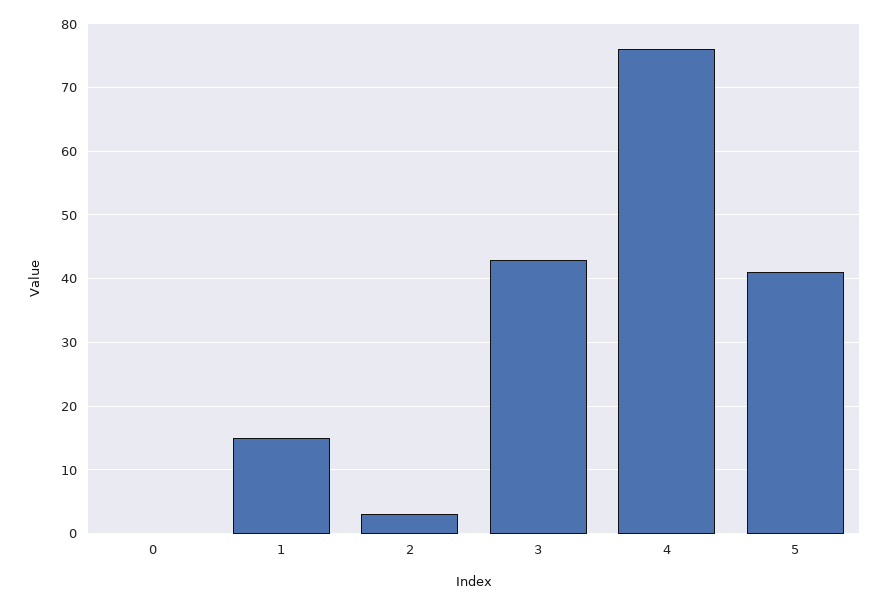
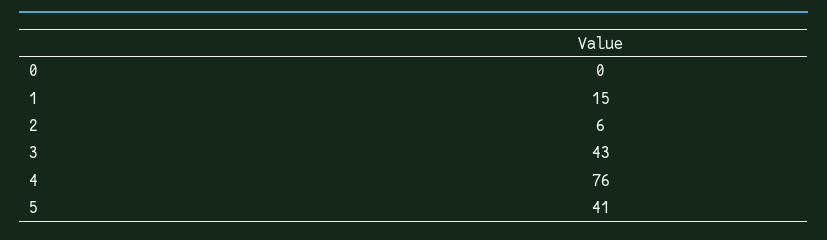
2: 3 -> 6

